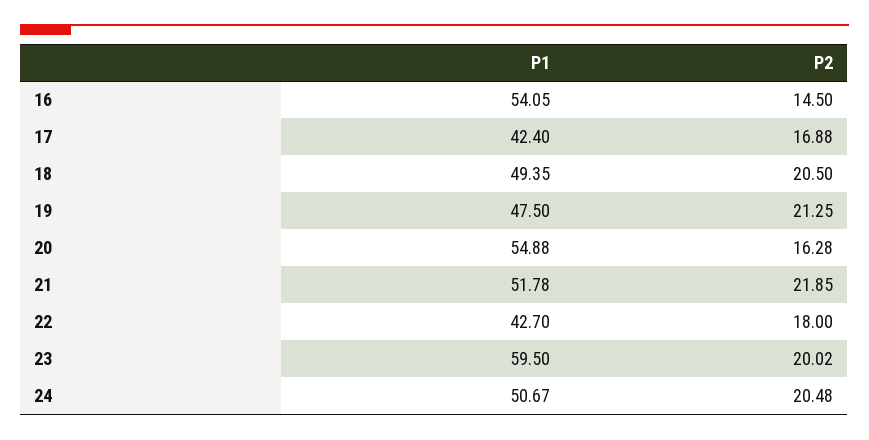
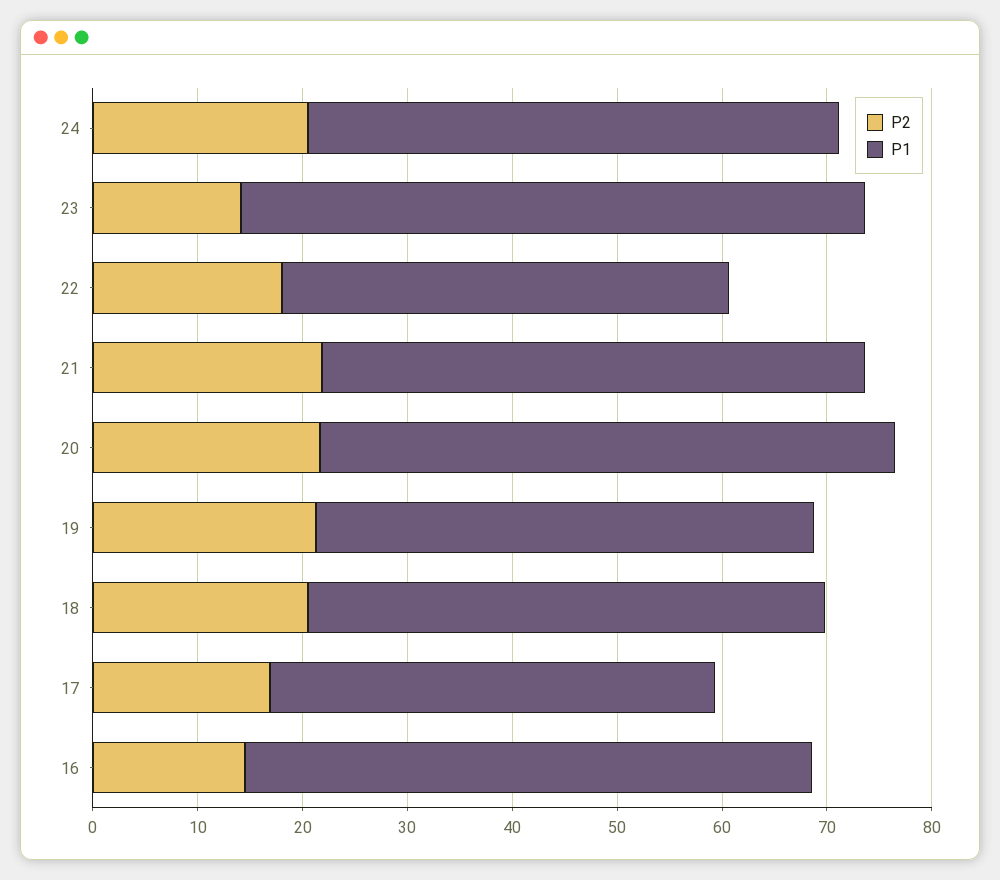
P2, 20: 16.28 -> 22
P2, 23: 20.02 -> 14

